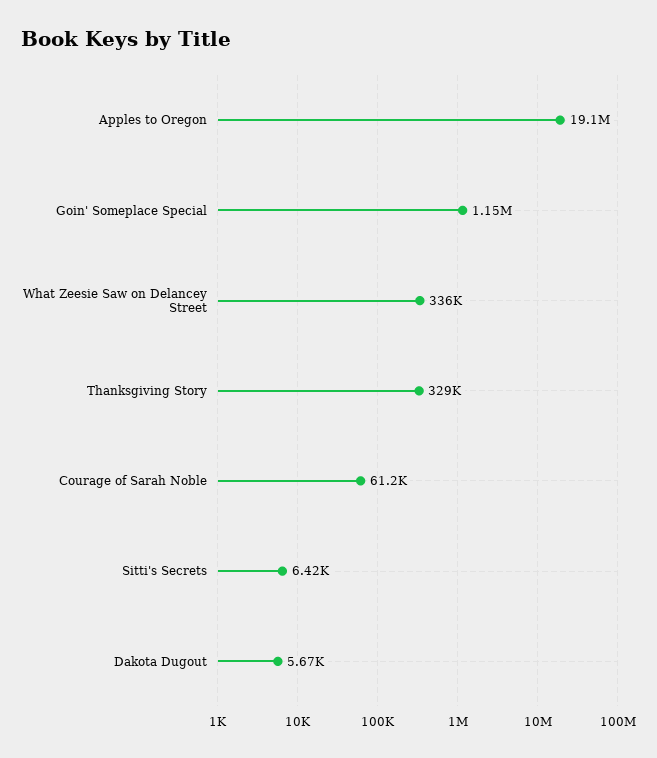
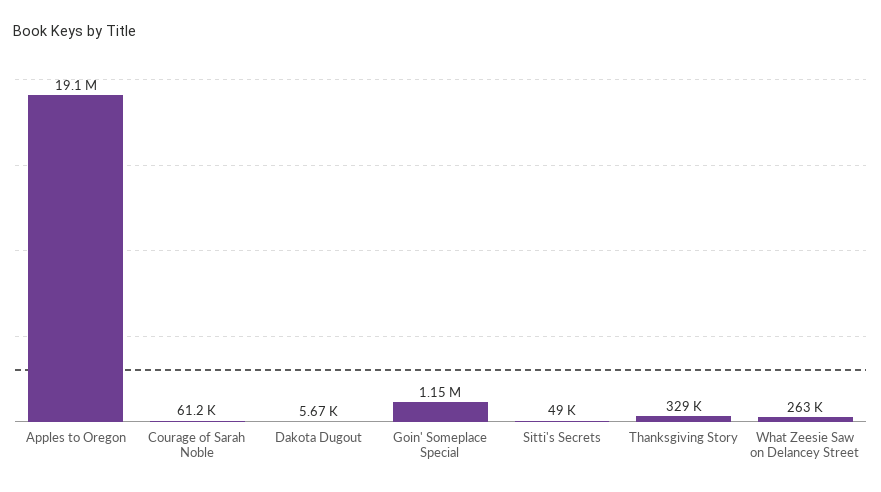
What Zeesie Saw on Delancey Street: 336000 -> 263000
Sitti's Secrets: 6420 -> 49000

